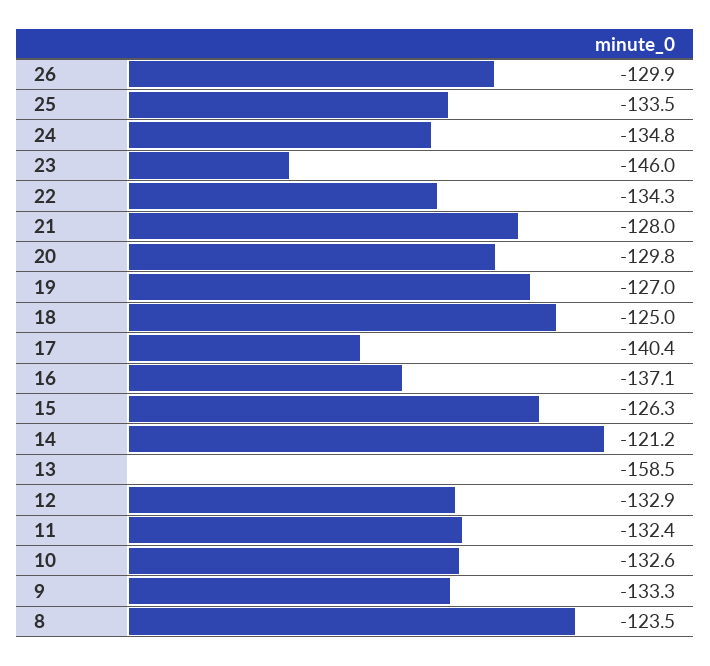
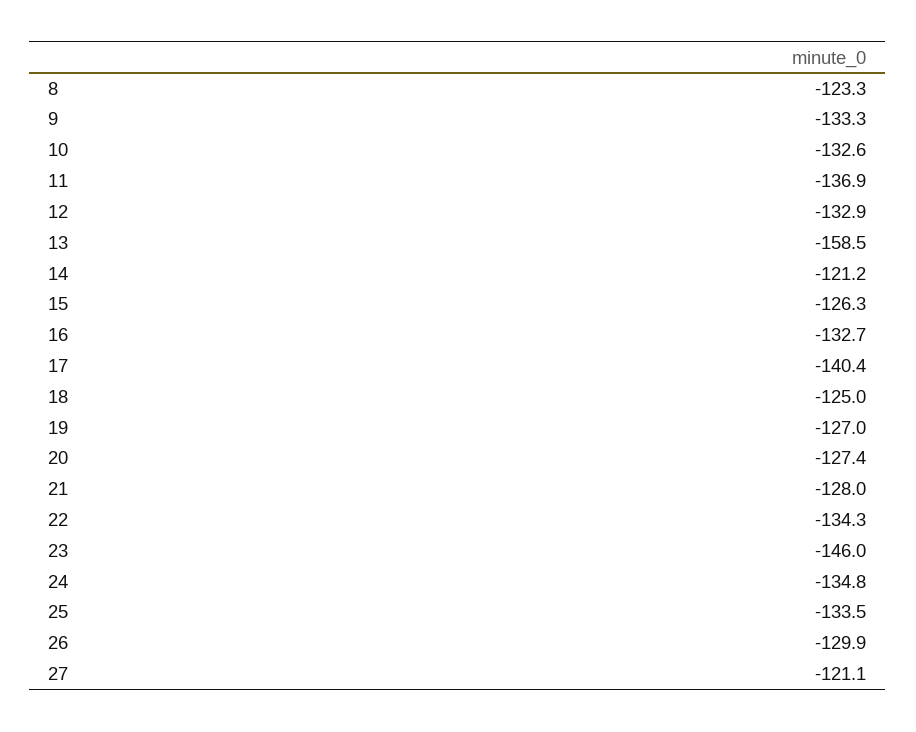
20: -129.8 -> -127.4
16: -137.1 -> -132.7
11: -132.4 -> -136.9
8: -123.5 -> -123.3
27: none -> -121.1

